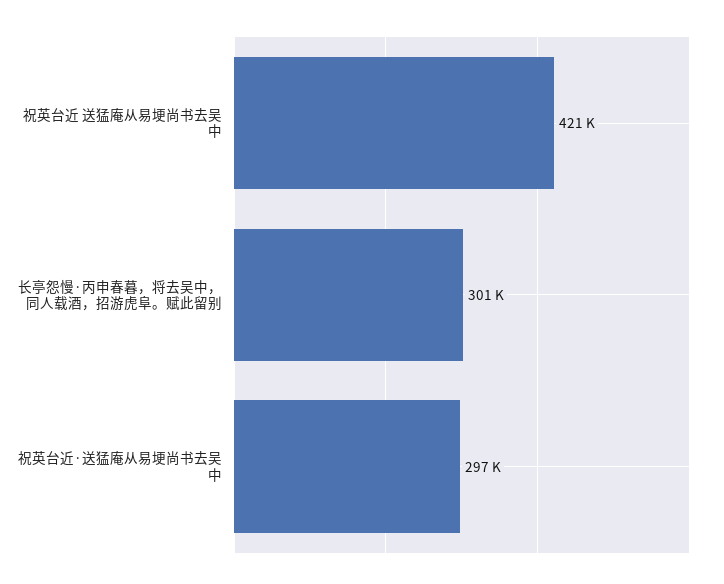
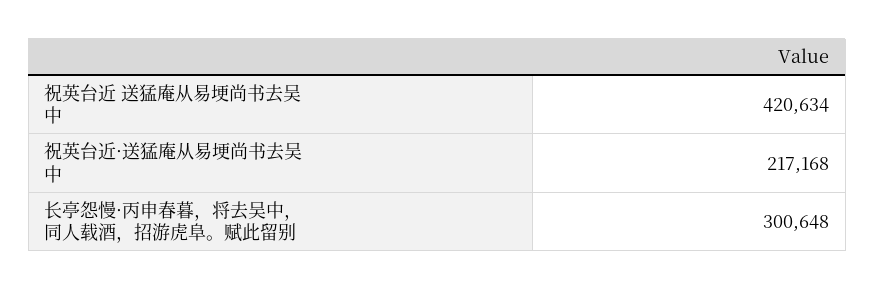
祝英台近·送猛庵从易埂尚书去吴中: 297000 -> 217168

